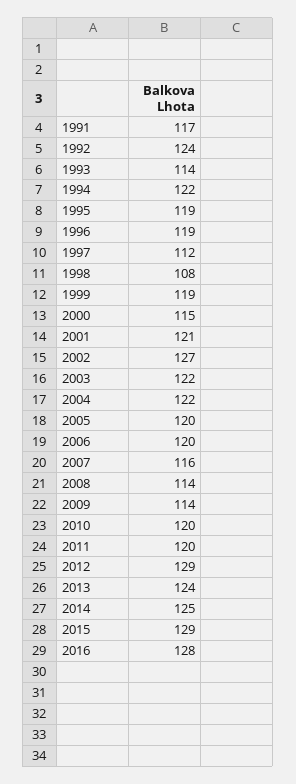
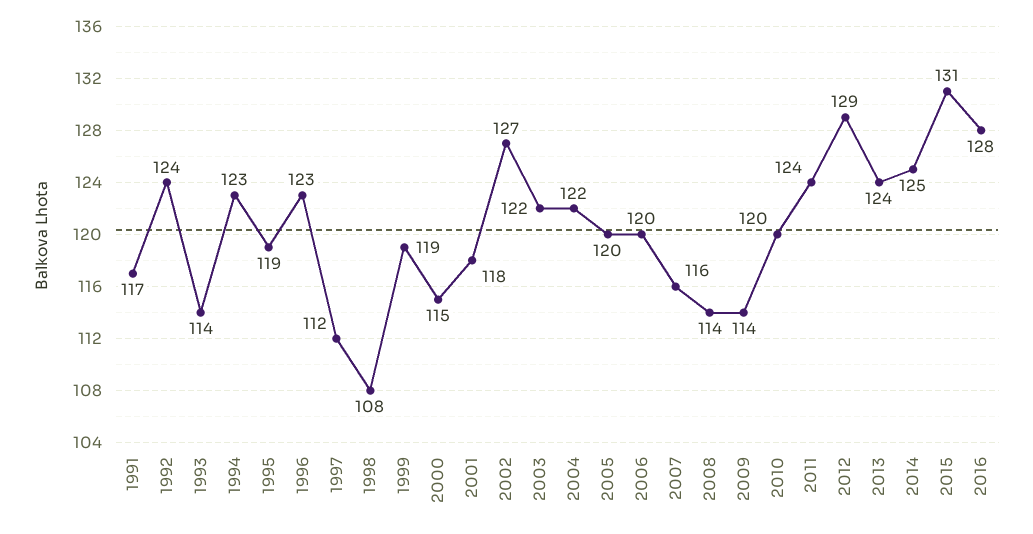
1994: 122 -> 123
1996: 119 -> 123
2001: 121 -> 118
2011: 120 -> 124
2015: 129 -> 131

